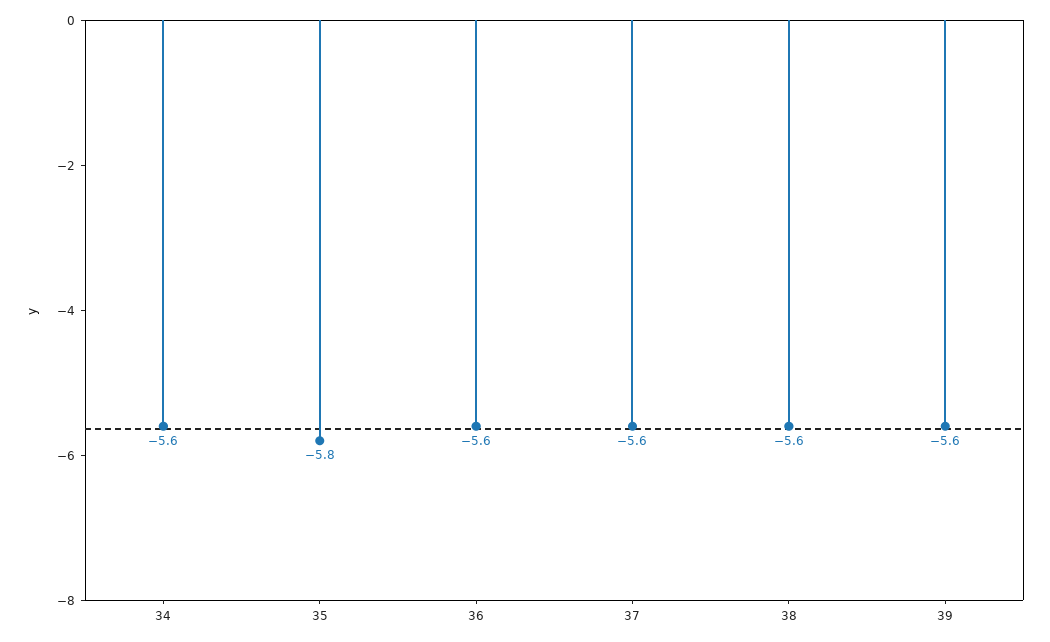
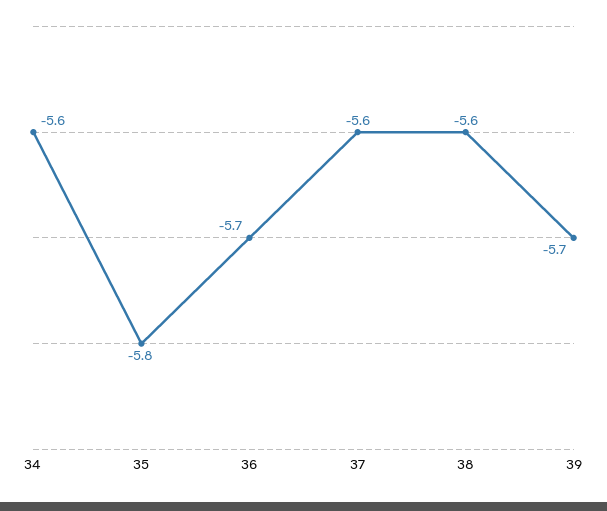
36: -5.6 -> -5.7
39: -5.6 -> -5.7

